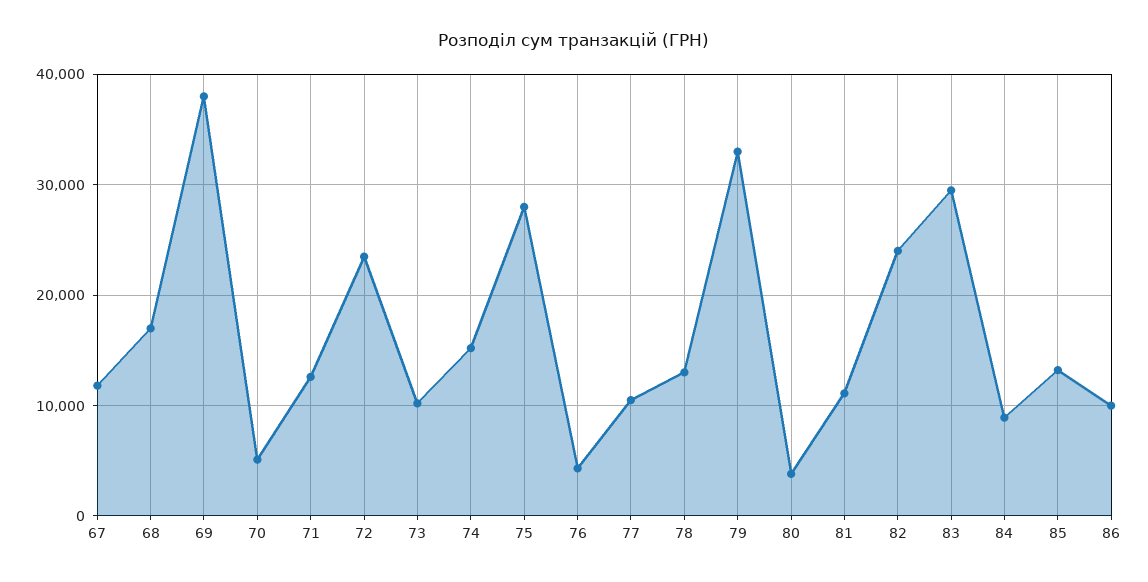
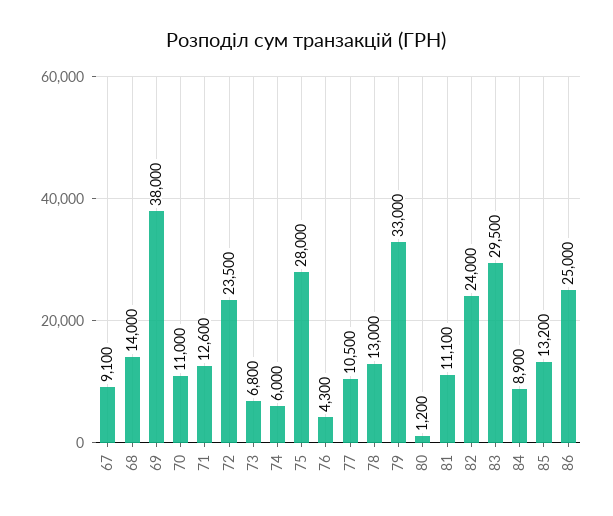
67: 12000 -> 9100
68: 17000 -> 14000
70: 5000 -> 11000
73: 10000 -> 6800
74: 15000 -> 6000
80: 4000 -> 1200
86: 10000 -> 25000

